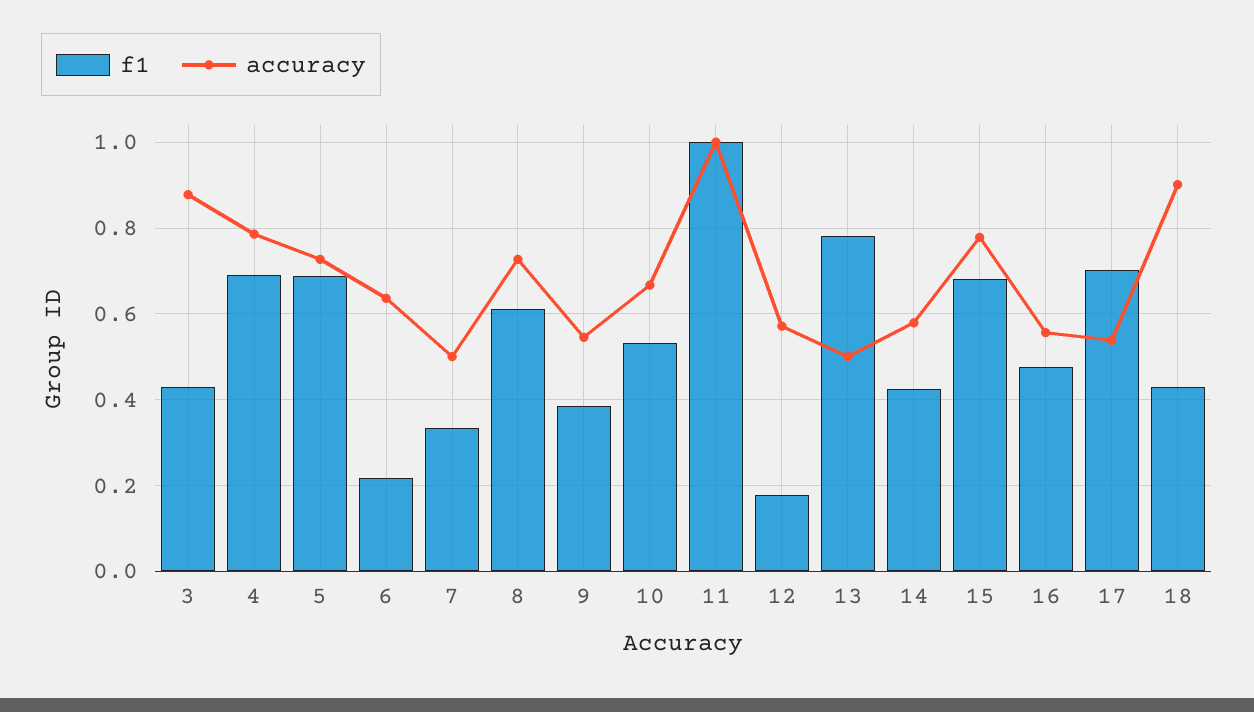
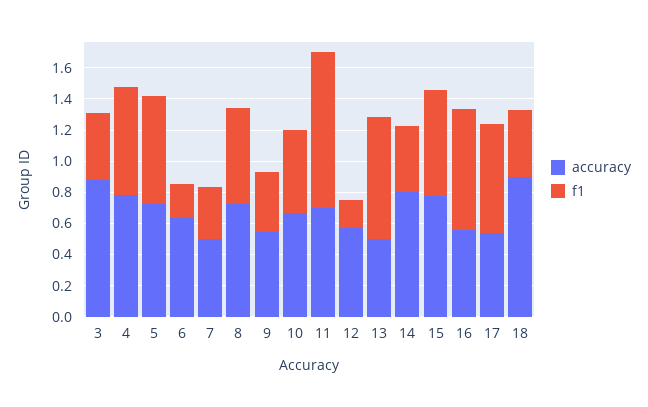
accuracy, 11: 1 -> 0.7
accuracy, 14: 0.58 -> 0.8
f1, 16: 0.48 -> 0.8

